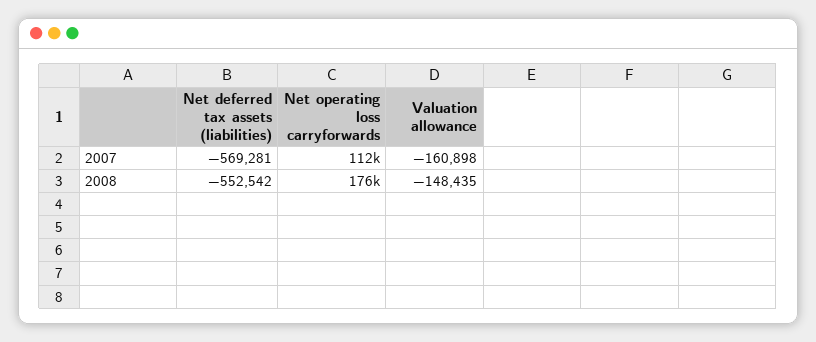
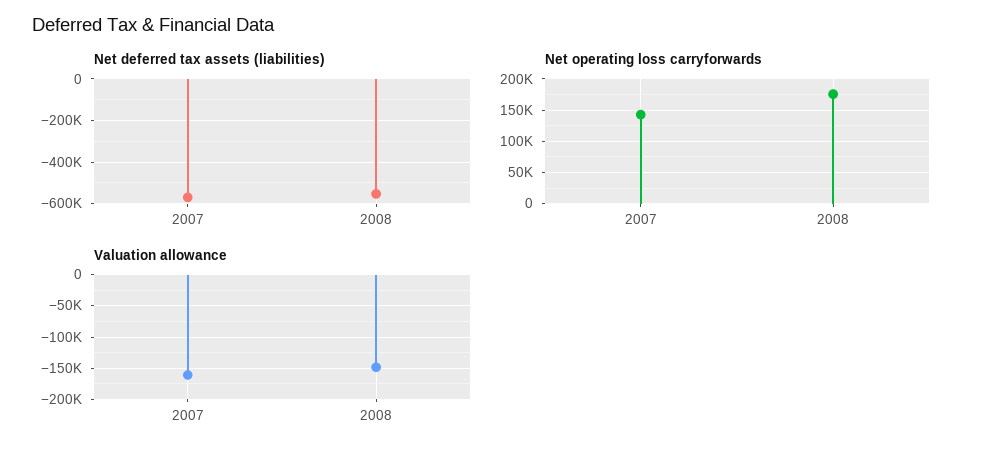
Net operating loss carryforwards, 2007: 112000 -> 140000

